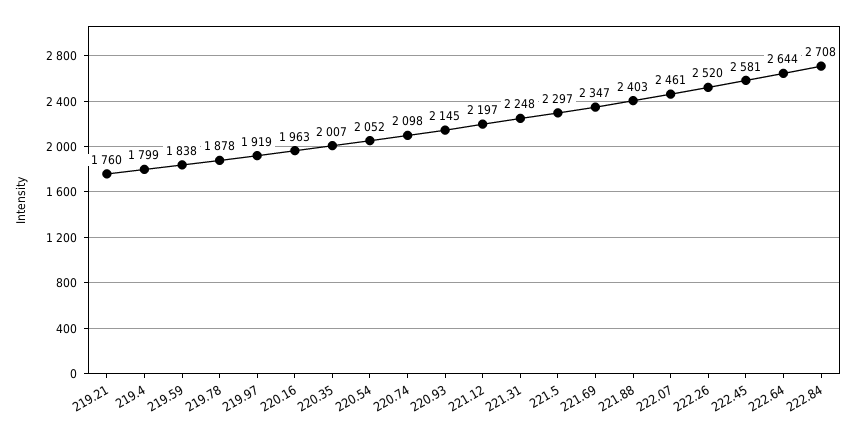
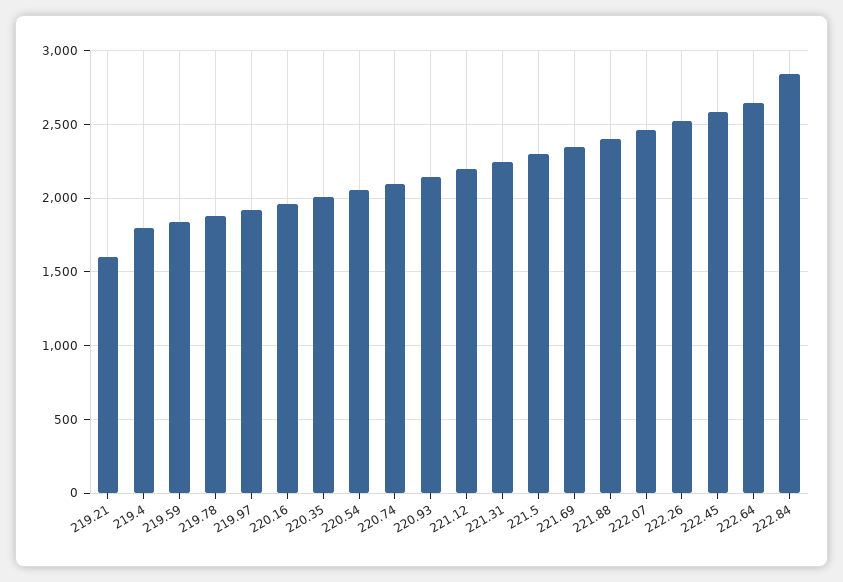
219.21: 1760 -> 1600
222.84: 2708 -> 2850

